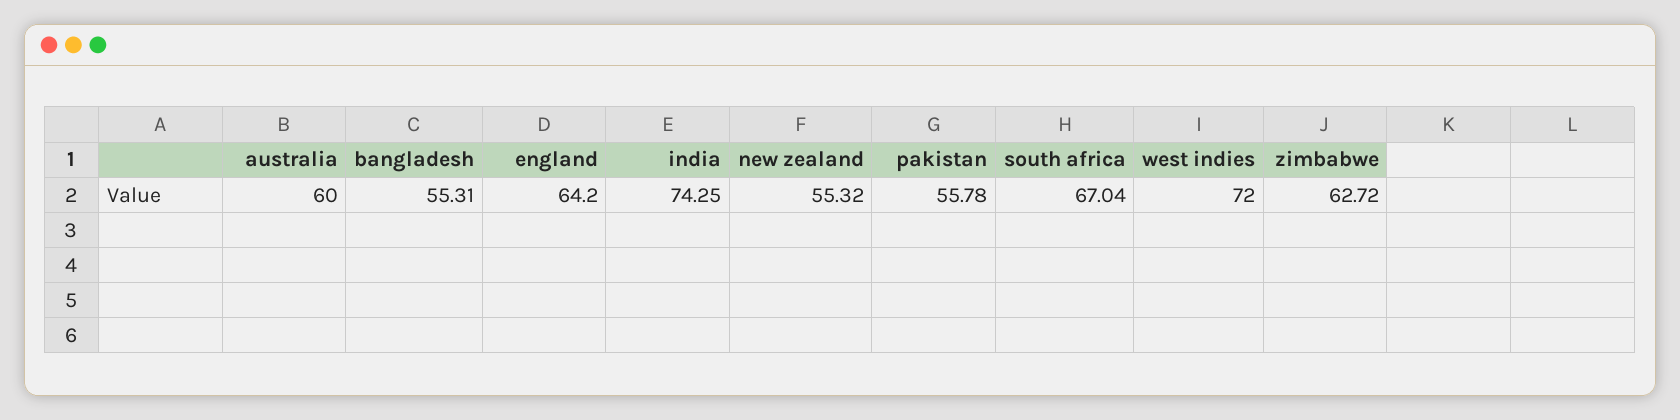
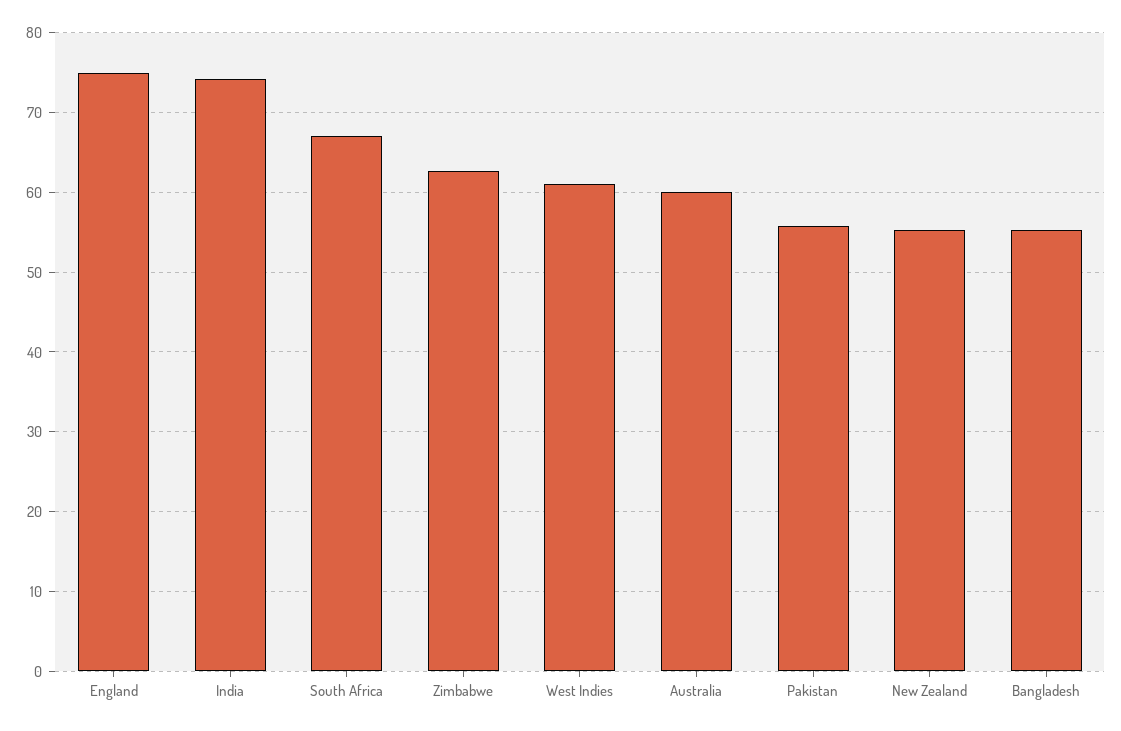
england: 64.2 -> 75
west indies: 72 -> 61

